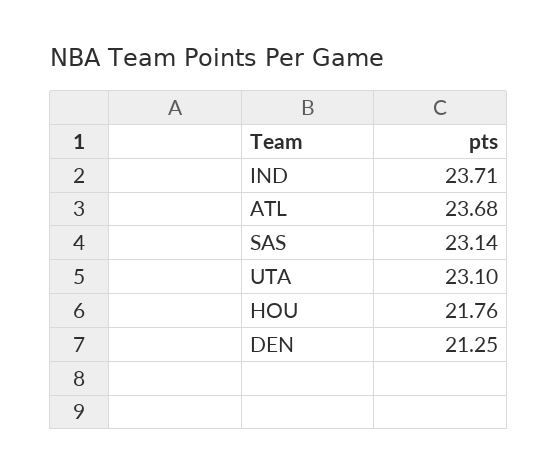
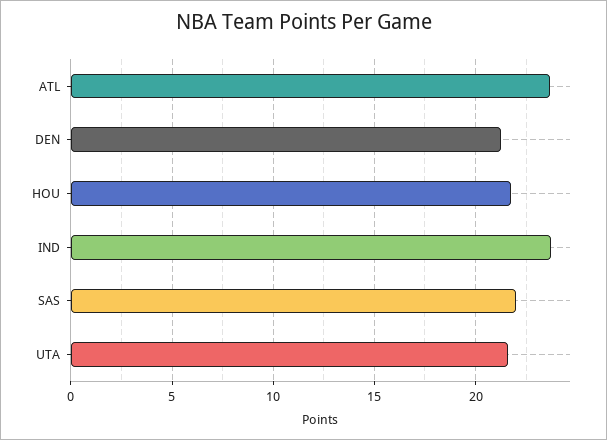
SAS: 23.14 -> 22
UTA: 23.1 -> 21.5

